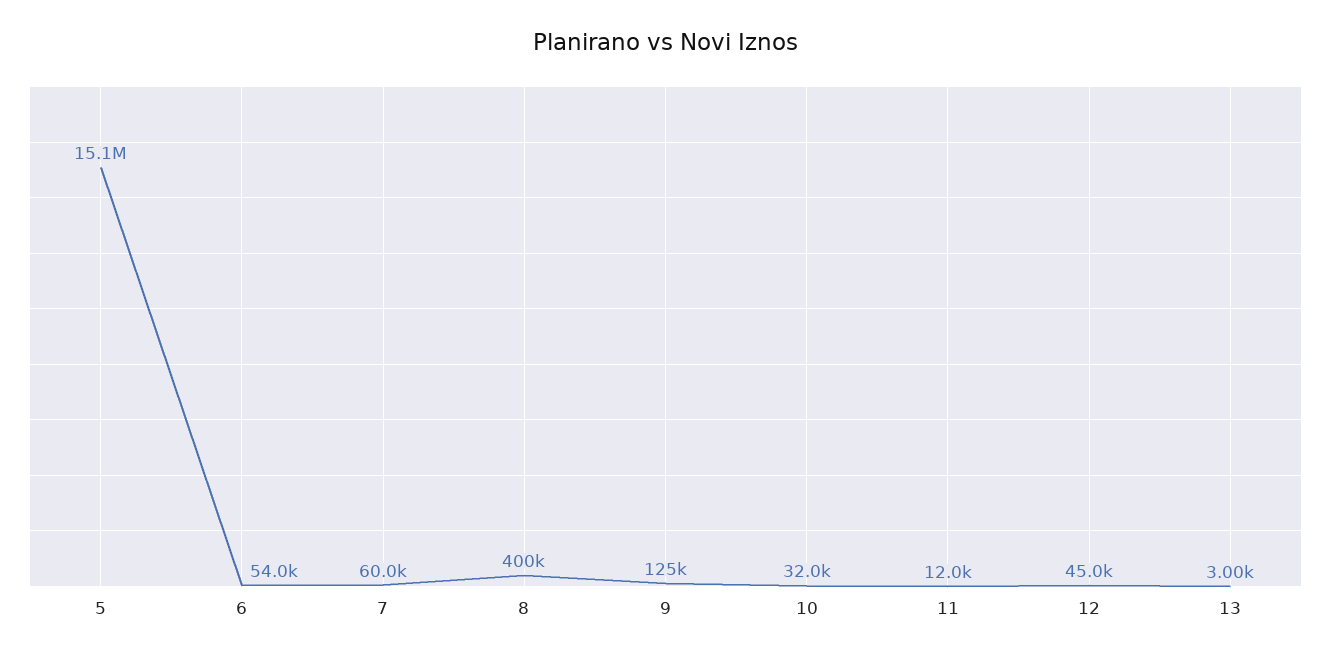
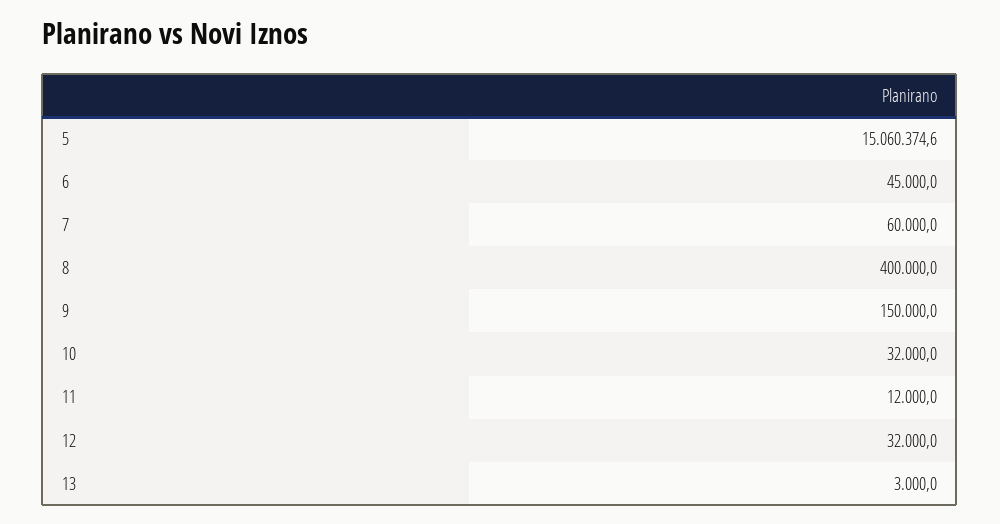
6: 54000 -> 45000
9: 125000 -> 150000
12: 45000 -> 32000

